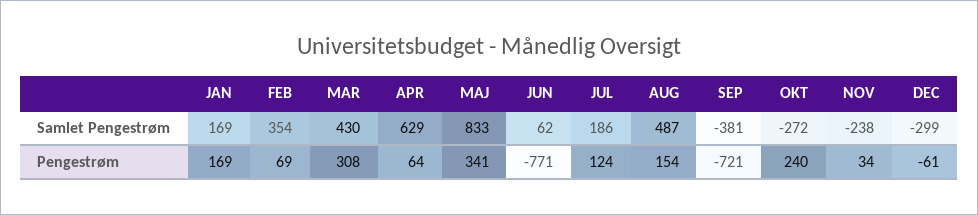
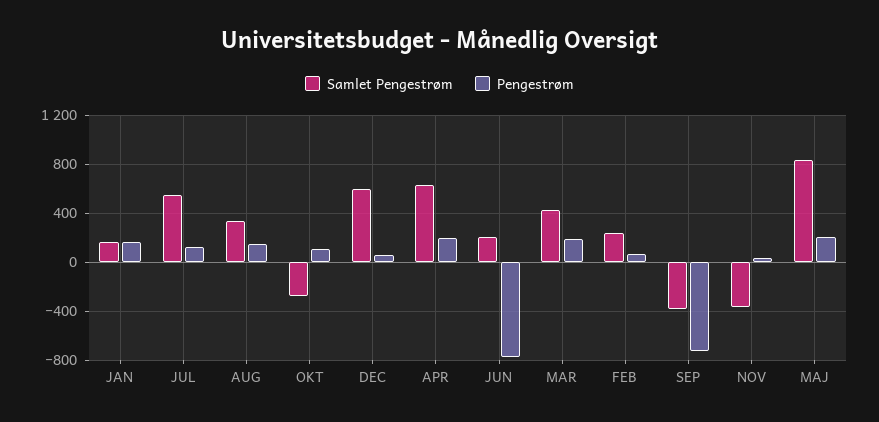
Samlet Pengestrøm, FEB: 354 -> 250
Samlet Pengestrøm, JUN: 62 -> 200
Samlet Pengestrøm, JUL: 186 -> 550
Samlet Pengestrøm, AUG: 487 -> 350
Samlet Pengestrøm, NOV: -238 -> -350
Samlet Pengestrøm, DEC: -299 -> 600
Pengestrøm, MAR: 308 -> 200
Pengestrøm, APR: 64 -> 200
Pengestrøm, MAJ: 341 -> 200
Pengestrøm, OKT: 240 -> 100
Pengestrøm, DEC: -61 -> 50

